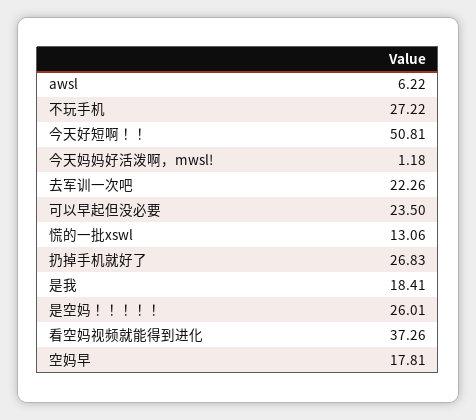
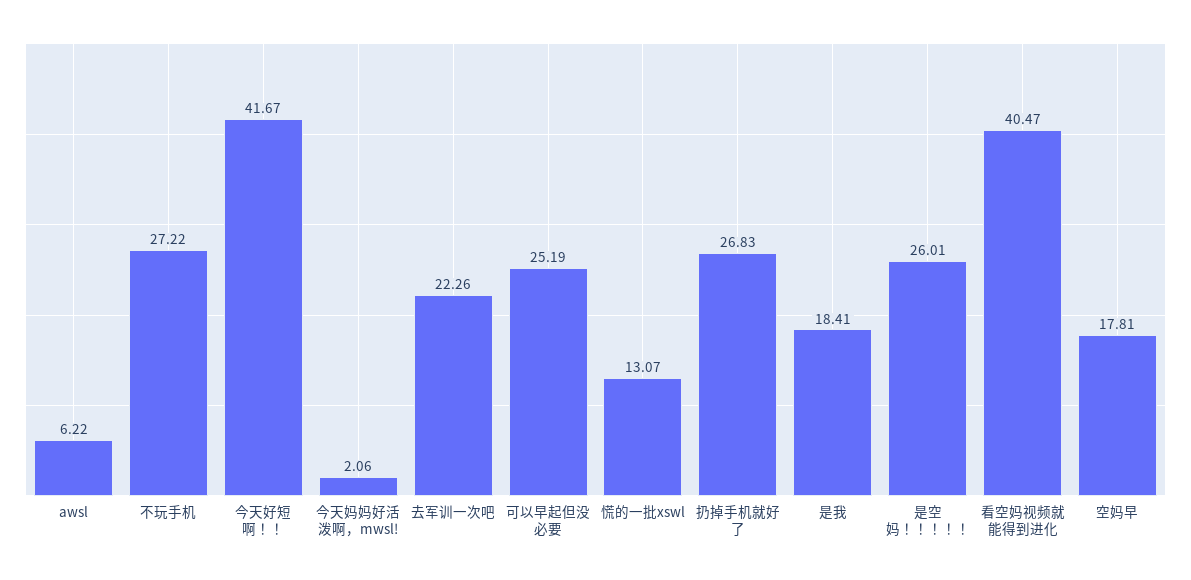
今天好短啊！！: 50.81 -> 41.67
今天妈妈好活泼啊，mwsl!: 1.18 -> 2.06
可以早起但没必要: 23.5 -> 25.19
慌的一批xswl: 13.06 -> 13.07
看空妈视频就能得到进化: 37.26 -> 40.47

